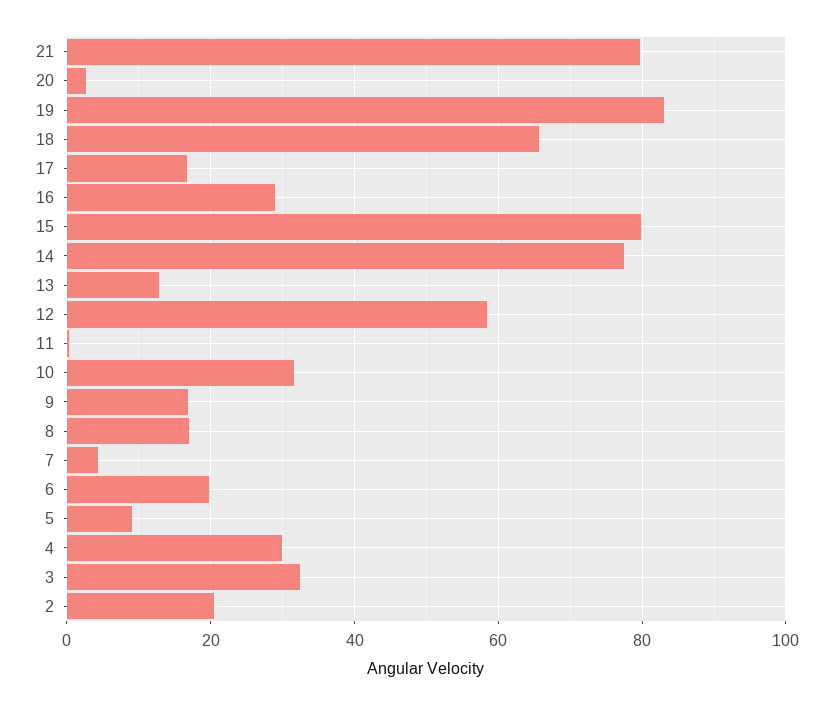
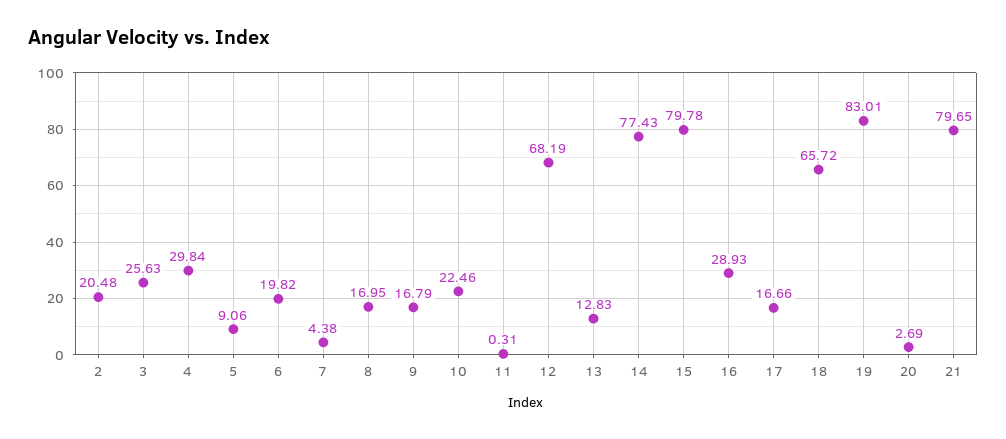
12: 58 -> 68.19
10: 32 -> 22.46
3: 32 -> 25.63

